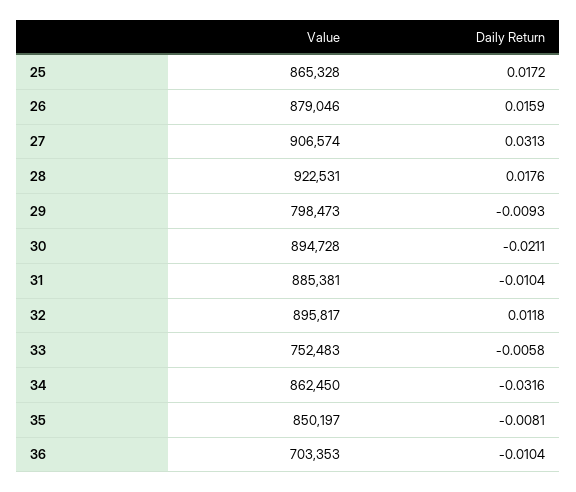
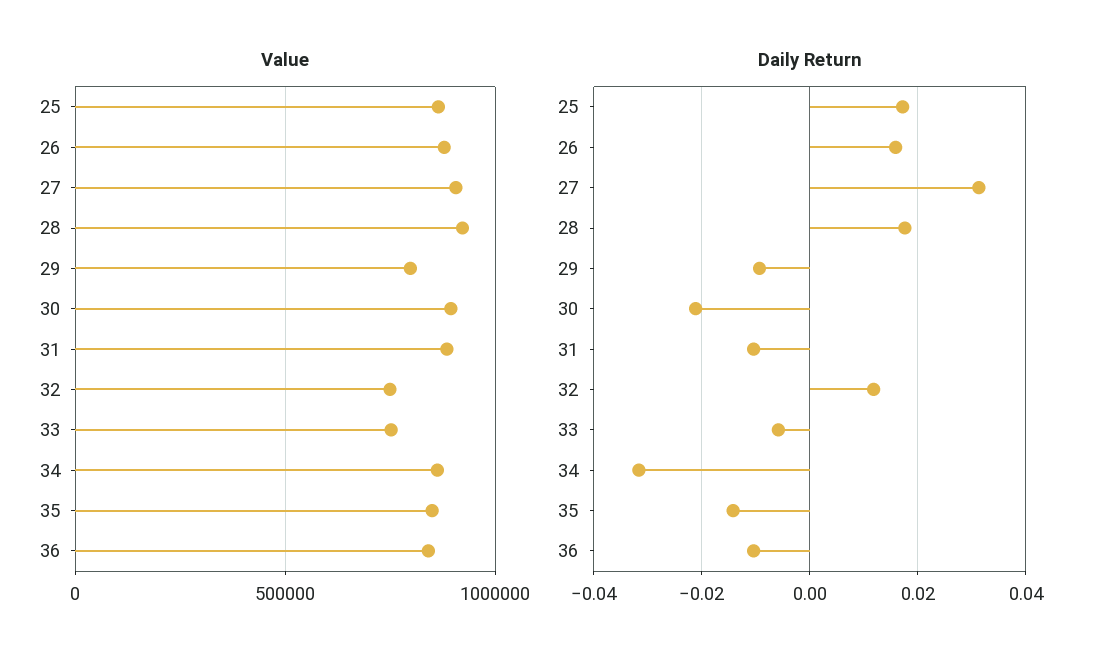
Value, 32: 895817 -> 750000
Daily Return, 35: -0.0081 -> -0.014
Value, 36: 703353 -> 850000

